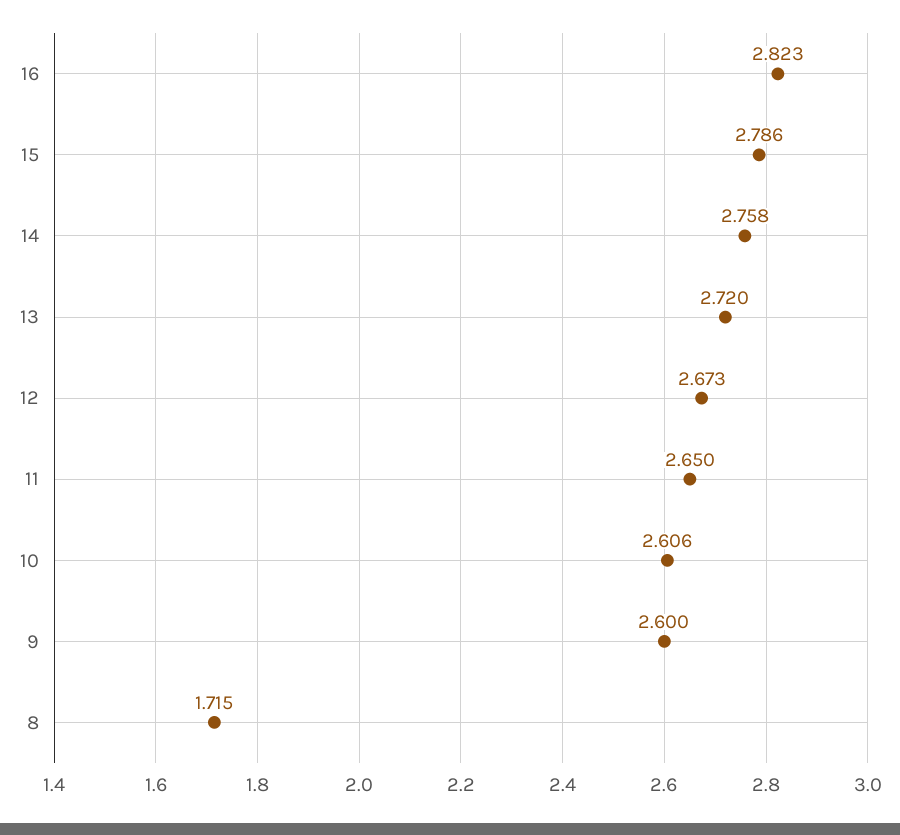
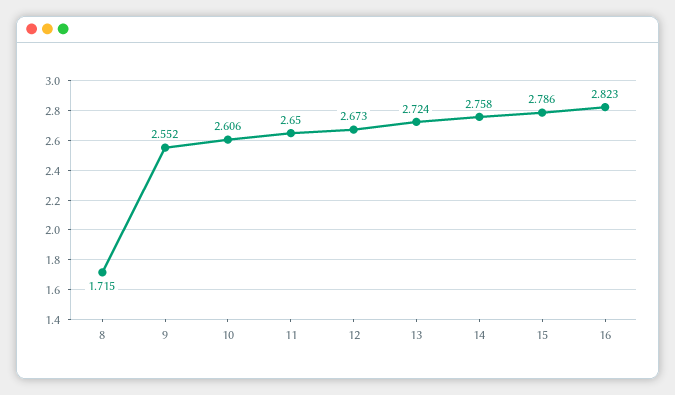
13: 2.72 -> 2.724
9: 2.6 -> 2.552

